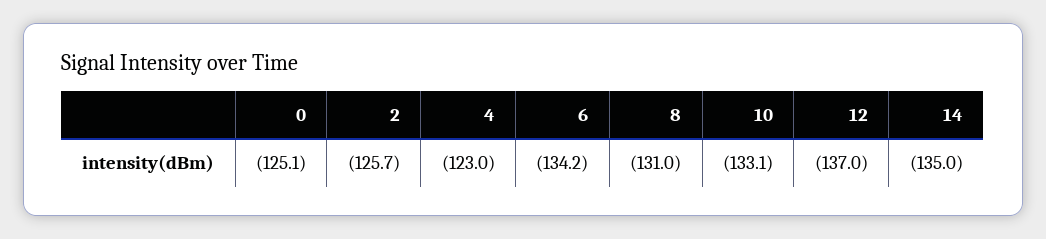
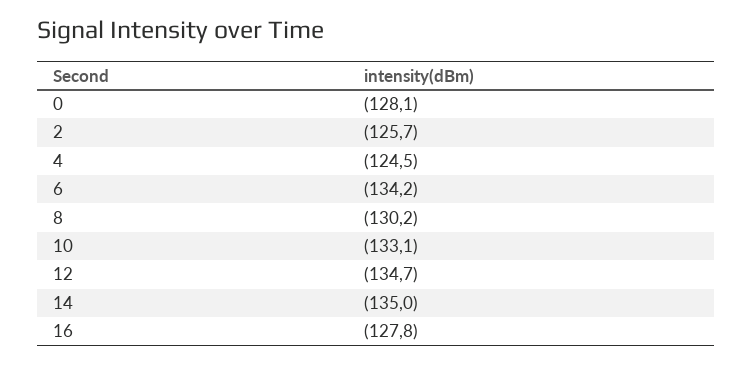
0: -125.1 -> -128.1
4: -123 -> -124.5
8: -131 -> -130.2
12: -137 -> -134.7
16: none -> -127.8

